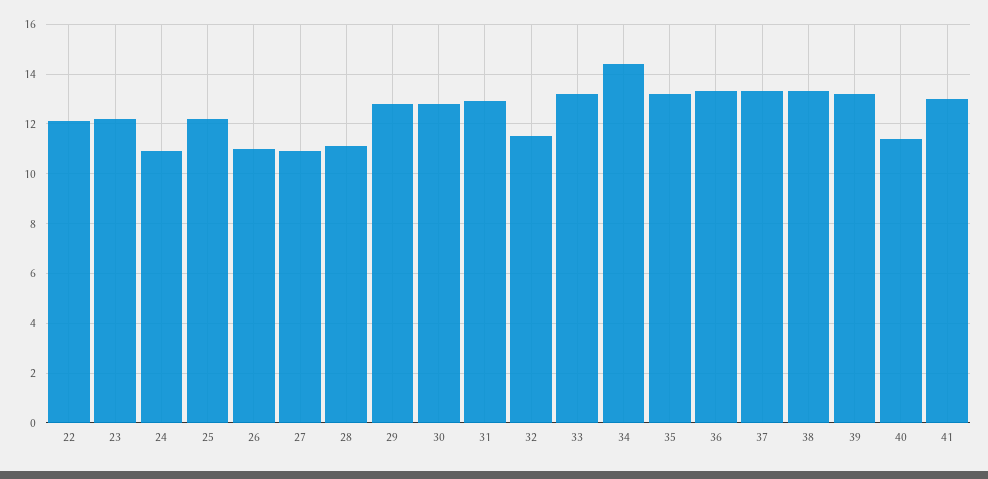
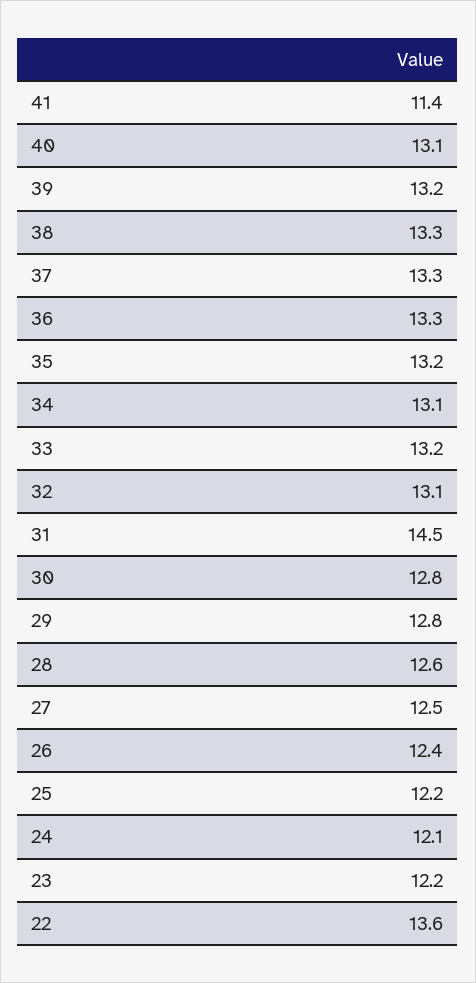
22: 12 -> 13.6
24: 11 -> 12.1
26: 11 -> 12.4
27: 11 -> 12.5
28: 11 -> 12.6
31: 13 -> 14.5
32: 11.5 -> 13.1
34: 14.5 -> 13.1
40: 11.5 -> 13.1
41: 13 -> 11.4

